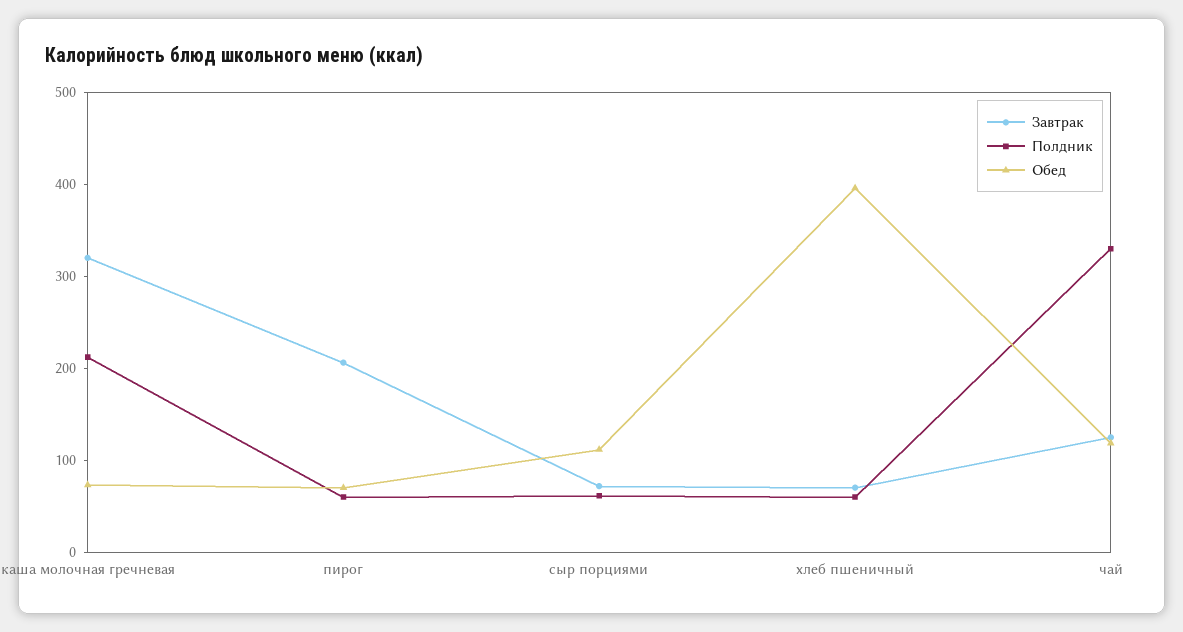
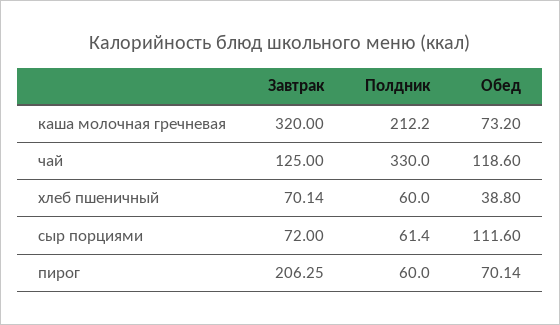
Обед, хлеб пшеничный: 400 -> 38.8

